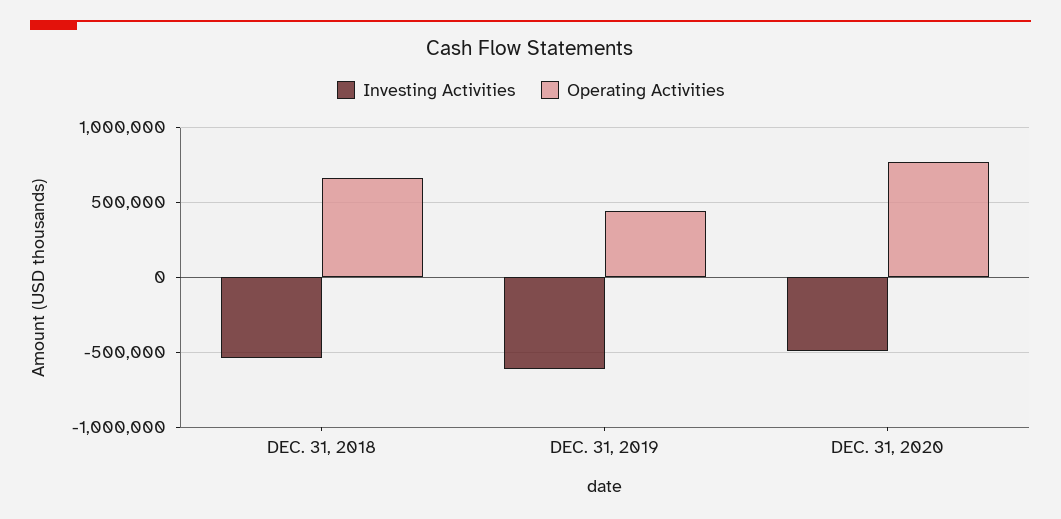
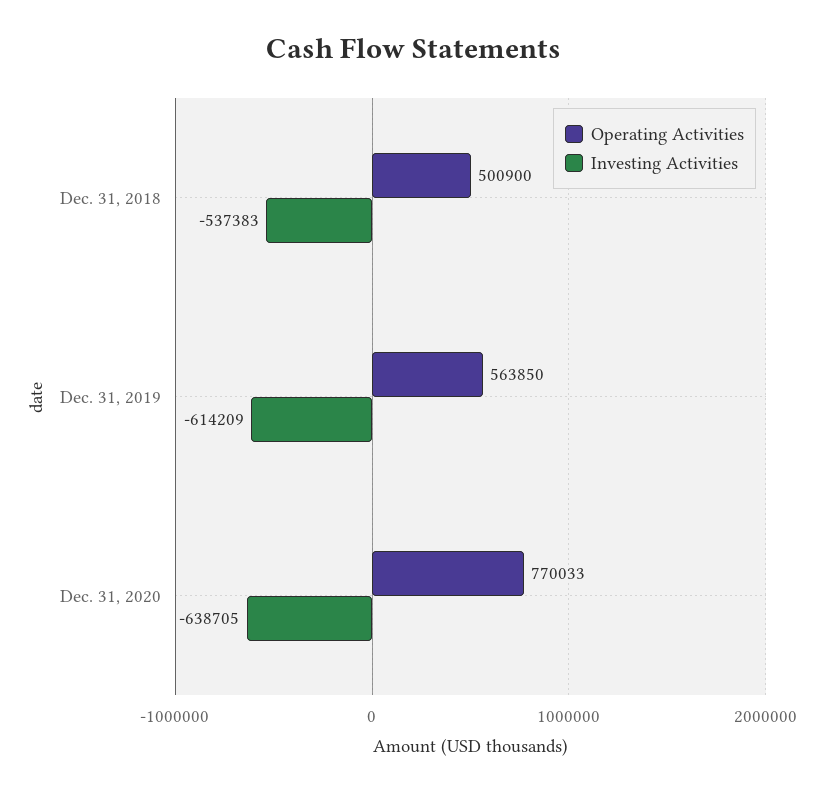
Operating Activities, DEC. 31, 2018: 650000 -> 500900
Operating Activities, DEC. 31, 2019: 450000 -> 563850
Investing Activities, DEC. 31, 2020: -500000 -> -638705

